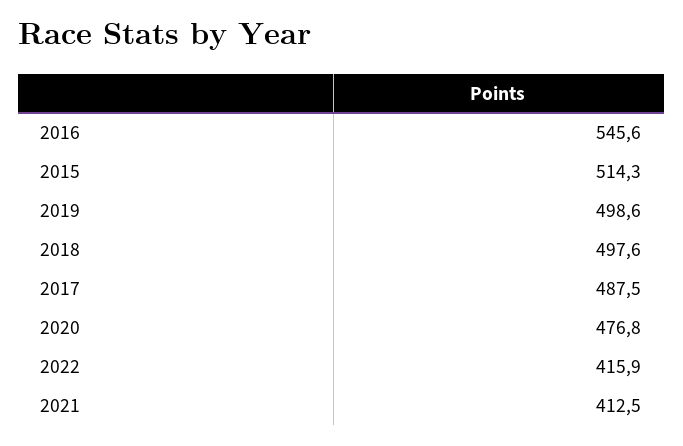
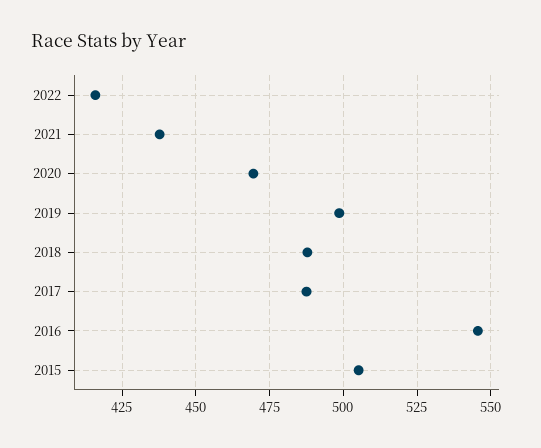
2015: 514.3 -> 505
2018: 497.6 -> 487.5
2020: 476.8 -> 470
2021: 412.5 -> 437.5

